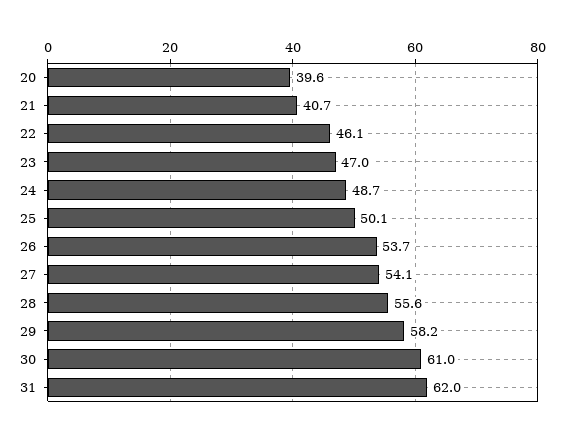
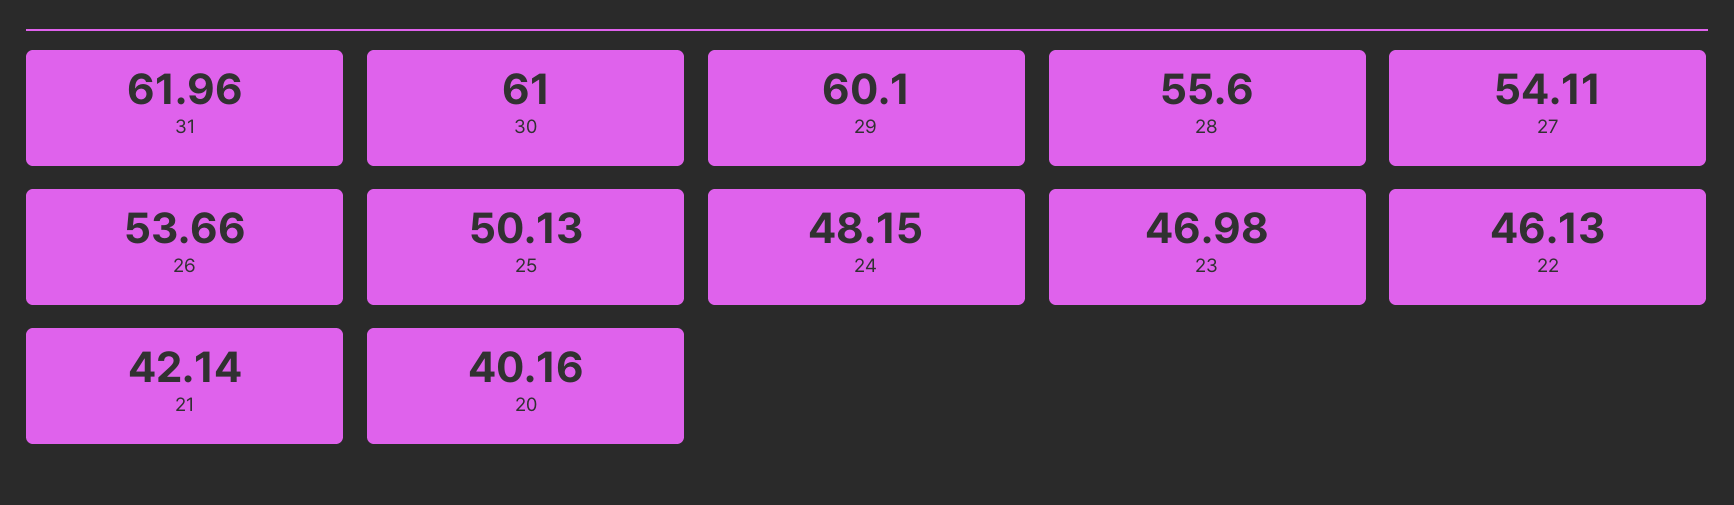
20: 39.6 -> 40.16
21: 40.7 -> 42.14
24: 48.7 -> 48.15
29: 58.2 -> 60.1

